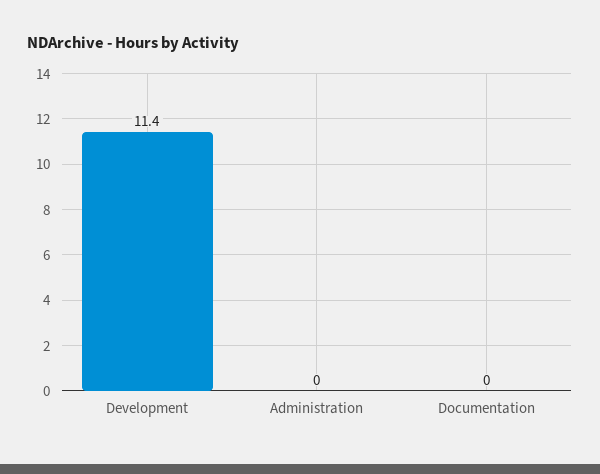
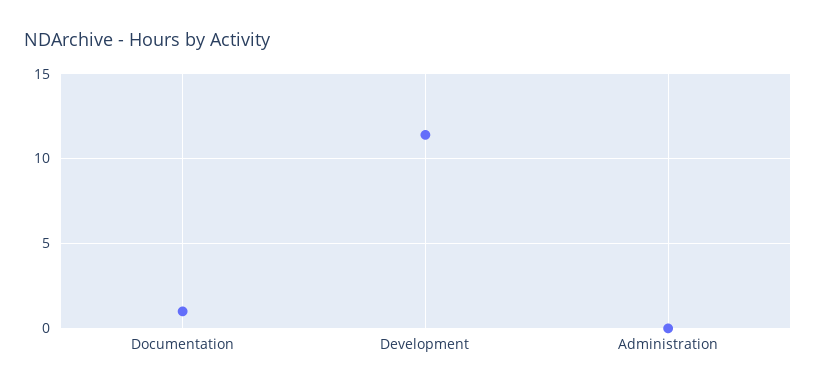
Documentation: 0 -> 1

